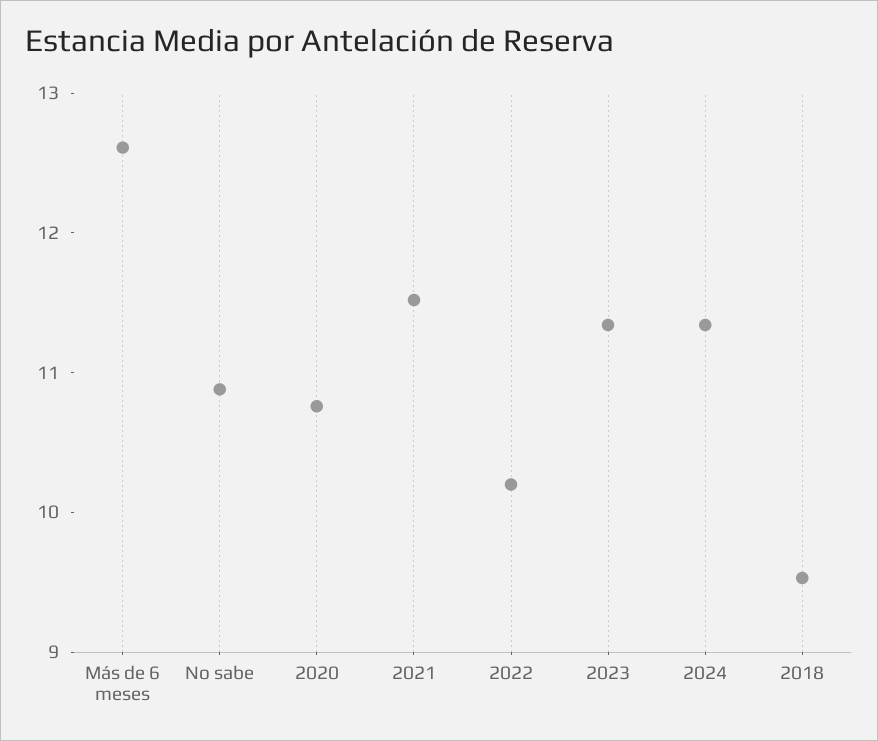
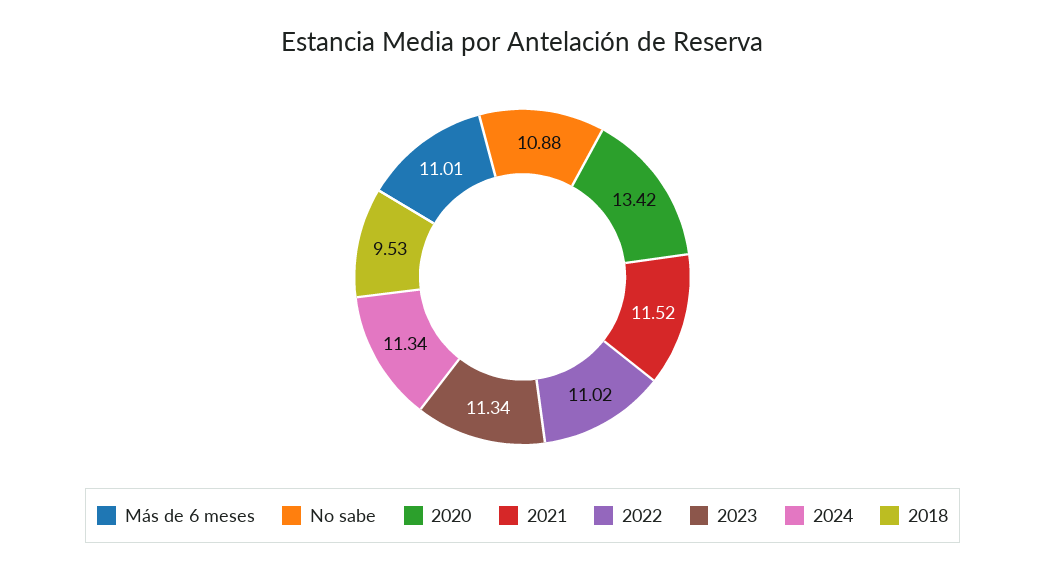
Más de 6 meses: 12.6 -> 11.01
2020: 10.8 -> 13.42
2022: 10.2 -> 11.02

